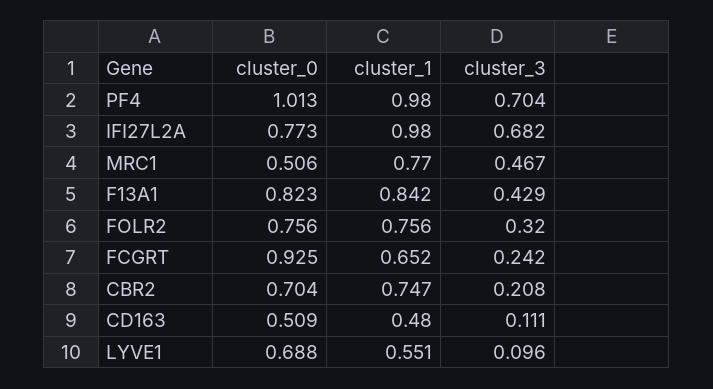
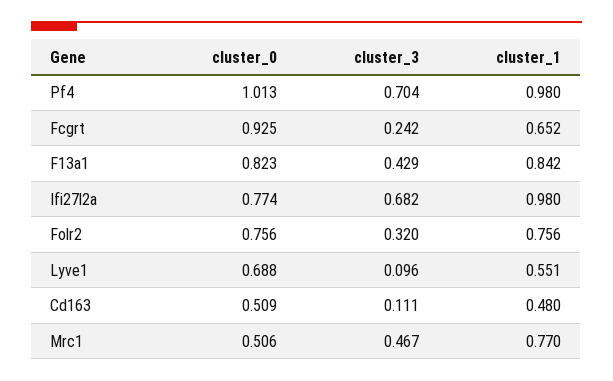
cluster_0, IFI27L2A: 0.773 -> 0.774
cluster_0, CBR2: 0.704 -> none
cluster_1, CBR2: 0.747 -> none
cluster_3, CBR2: 0.208 -> none

